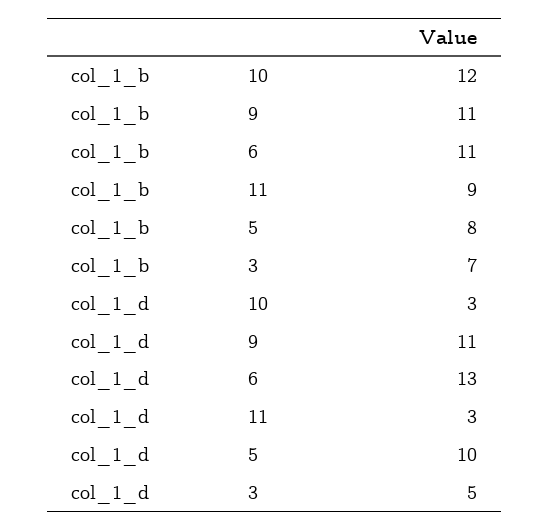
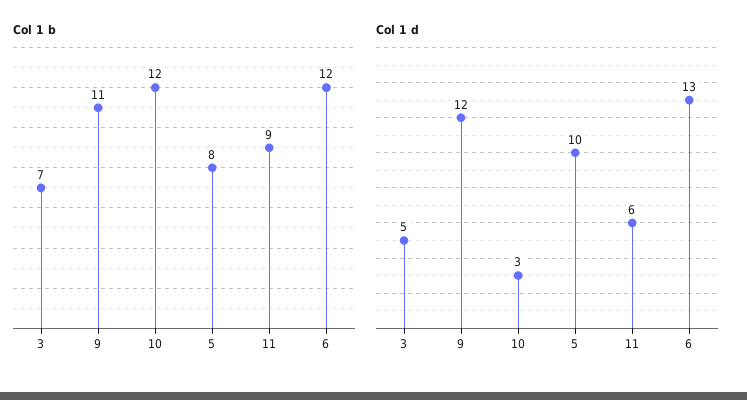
col_1_b, 6: 11 -> 12
col_1_d, 9: 11 -> 12
col_1_d, 11: 3 -> 6

